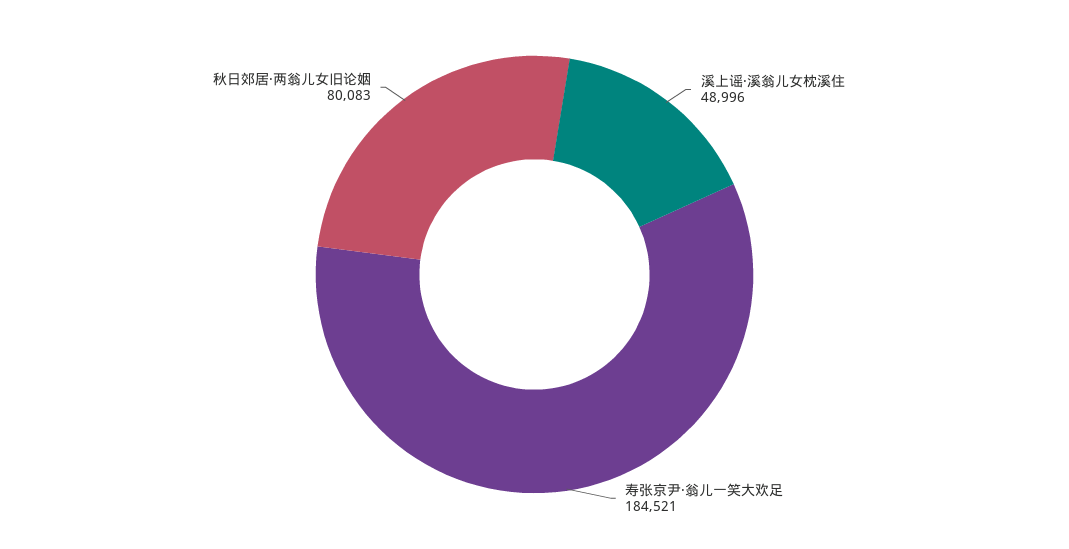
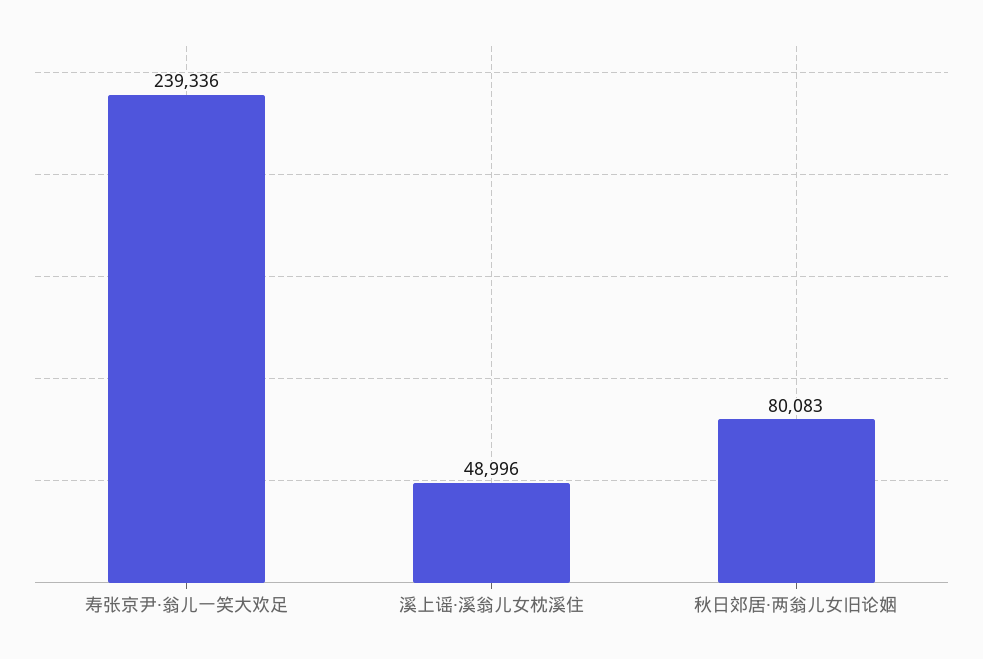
寿张京尹·翁儿一笑大欢足: 184521 -> 239336

